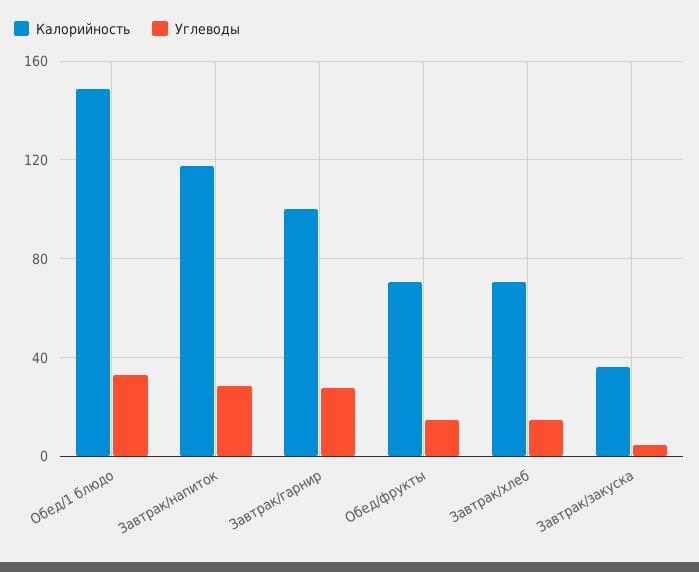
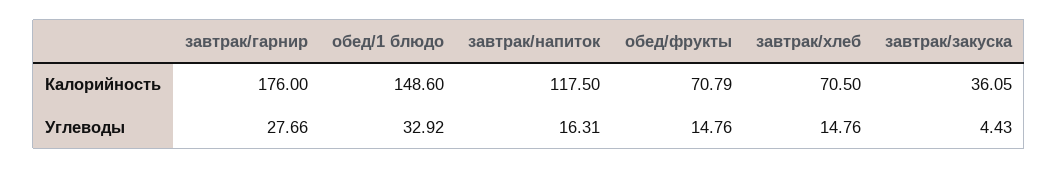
Углеводы, Завтрак/напиток: 30 -> 16.31
Калорийность, Завтрак/гарнир: 100 -> 176

